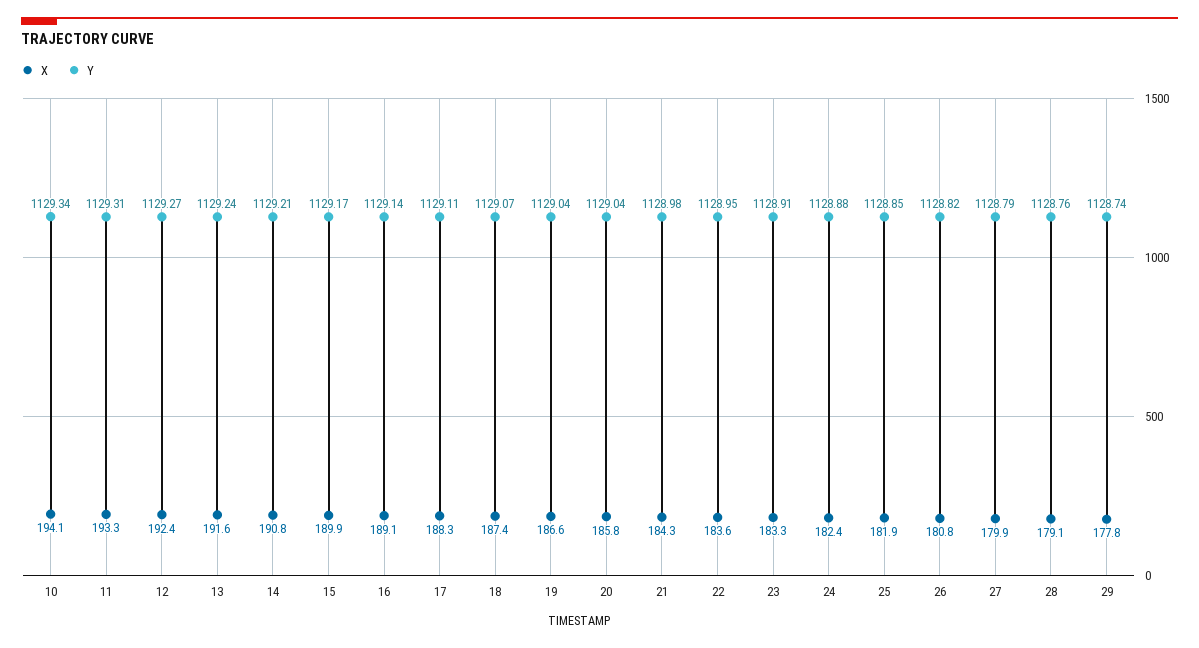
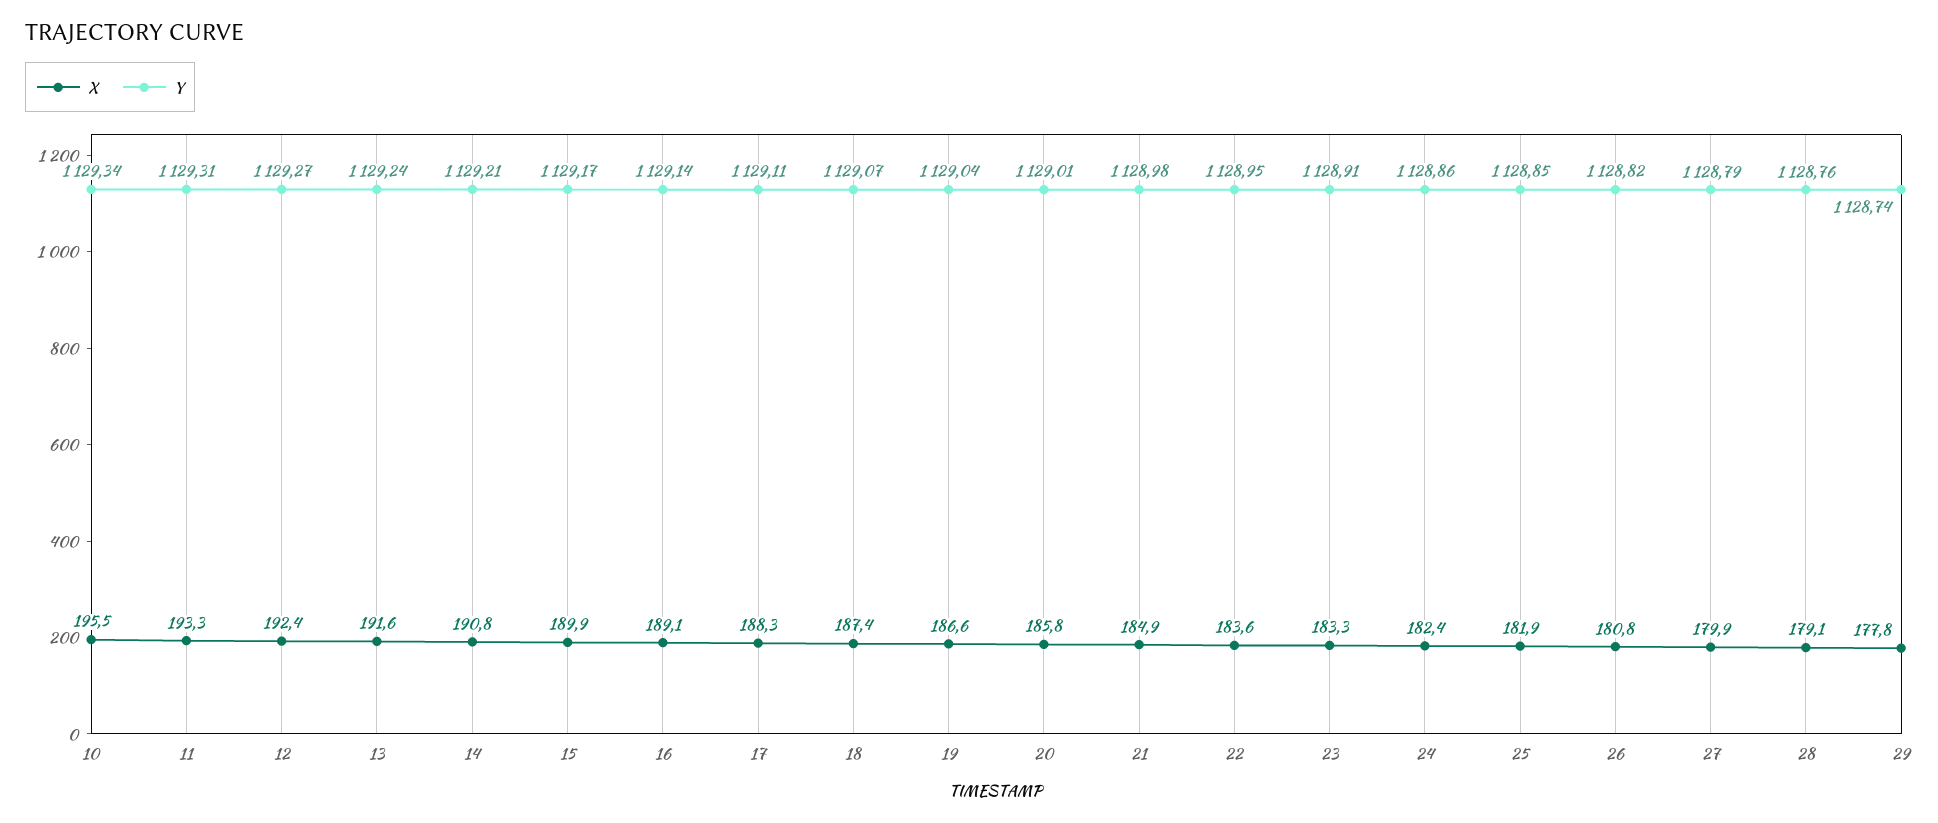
X, 10: 194.1 -> 195.5
Y, 20: 1129.04 -> 1129.01
X, 21: 184.3 -> 184.9
Y, 24: 1128.88 -> 1128.86

